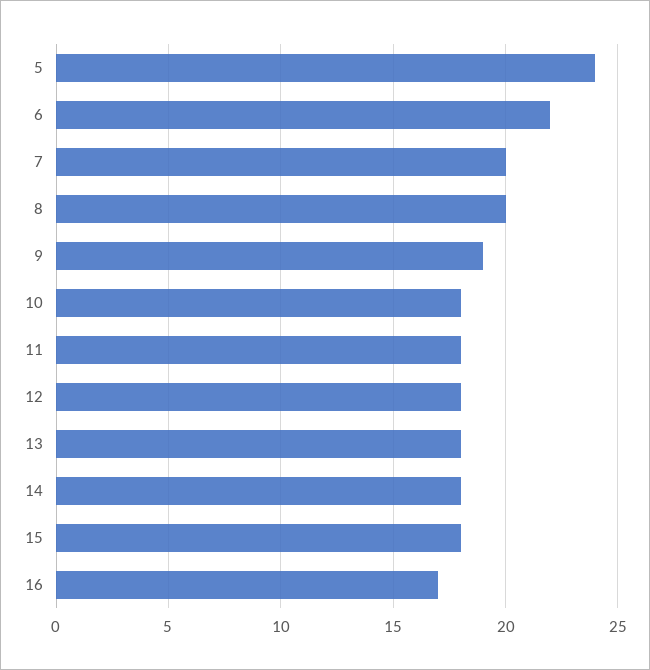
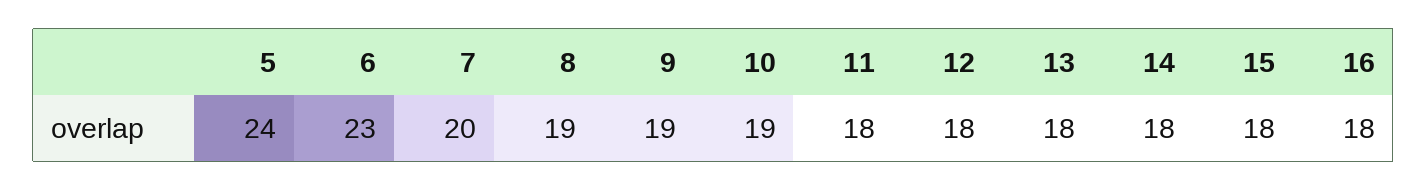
6: 22 -> 23
8: 20 -> 19
10: 18 -> 19
16: 17 -> 18

